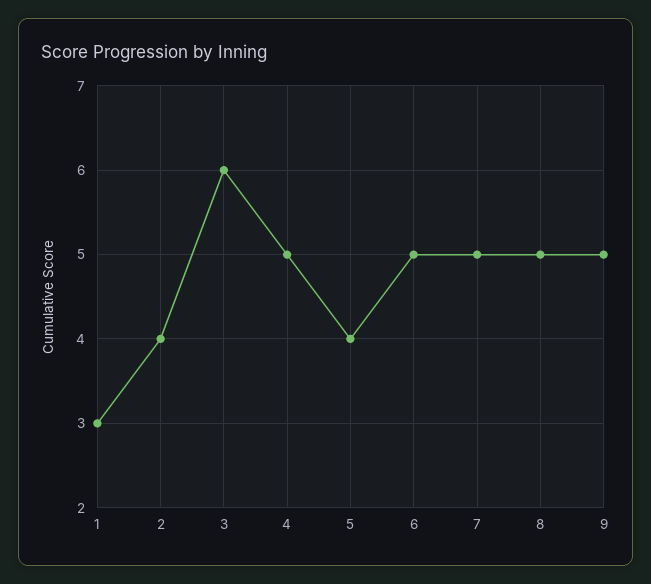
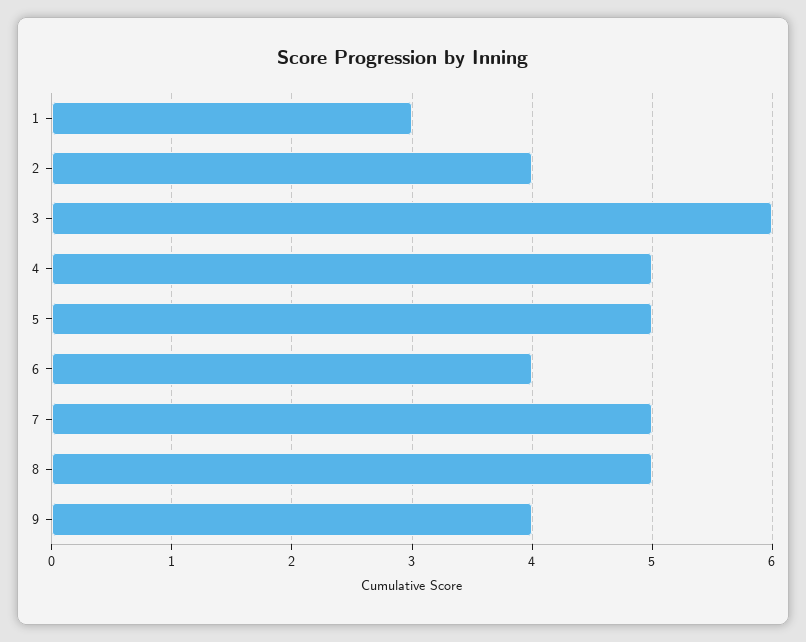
5: 4 -> 5
6: 5 -> 4
9: 5 -> 4

